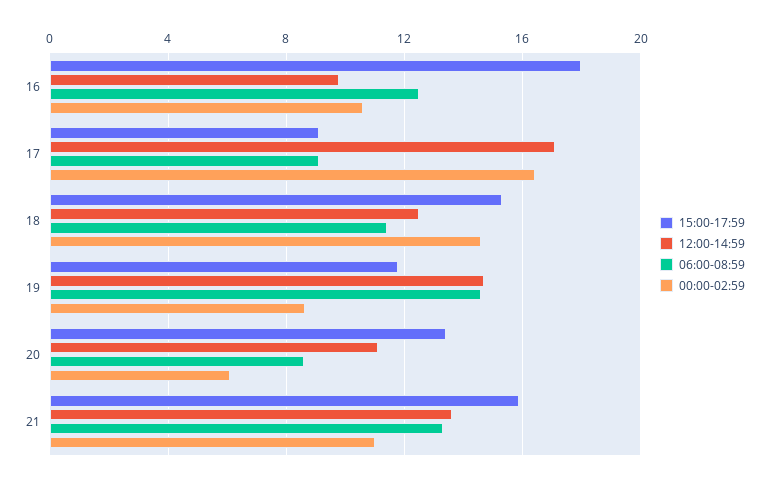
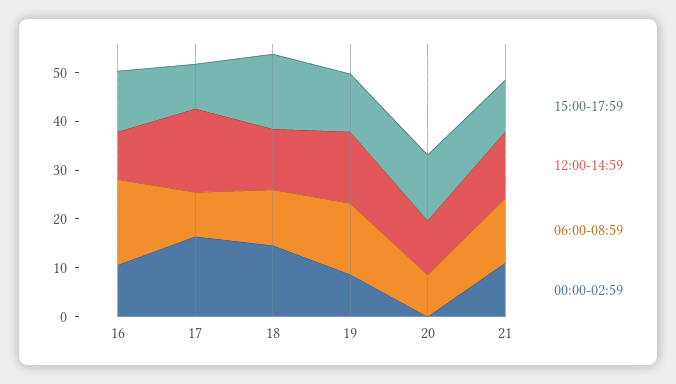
15:00-17:59, 16: 18 -> 12
06:00-08:59, 16: 12.5 -> 18
00:00-02:59, 20: 6 -> 0
15:00-17:59, 21: 16 -> 10

